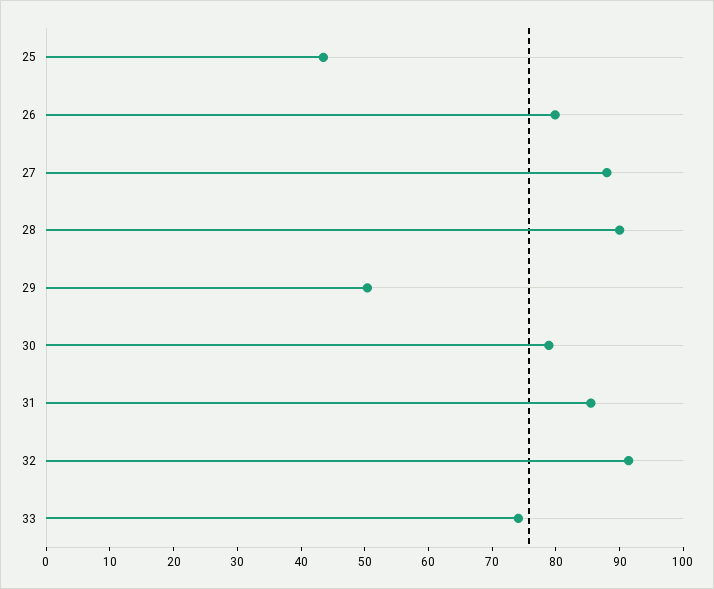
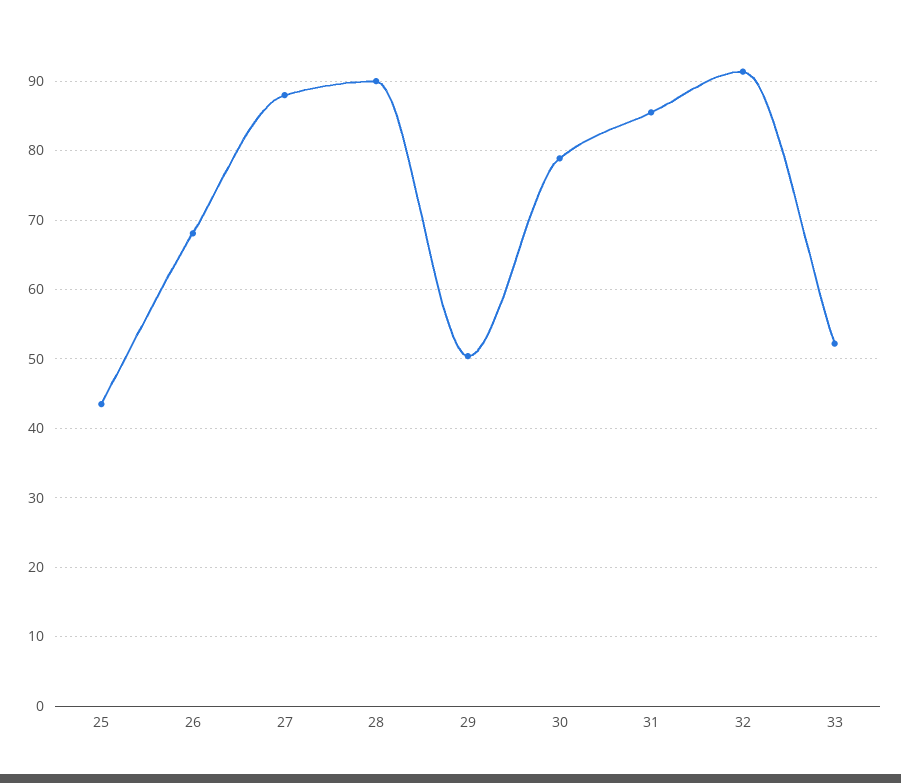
26: 80 -> 68
33: 74 -> 52

